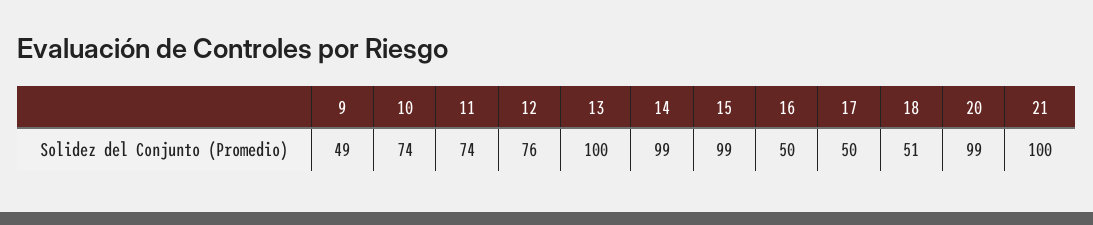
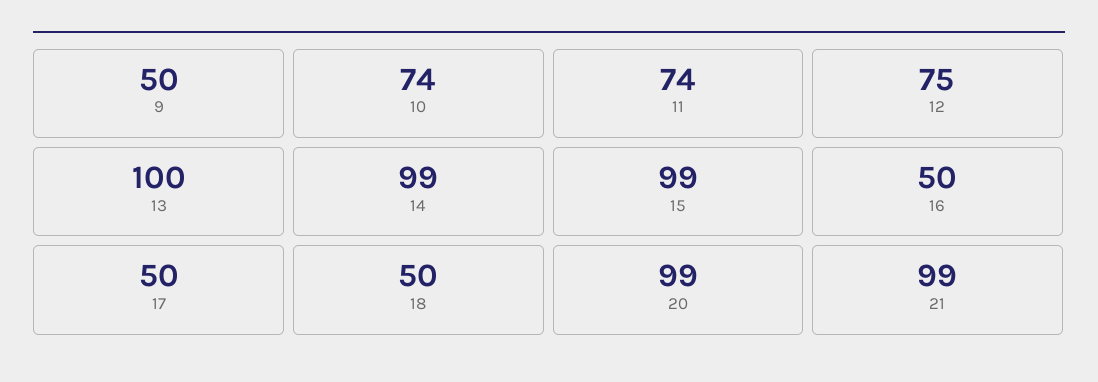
9: 49 -> 50
12: 76 -> 75
18: 51 -> 50
21: 100 -> 99

